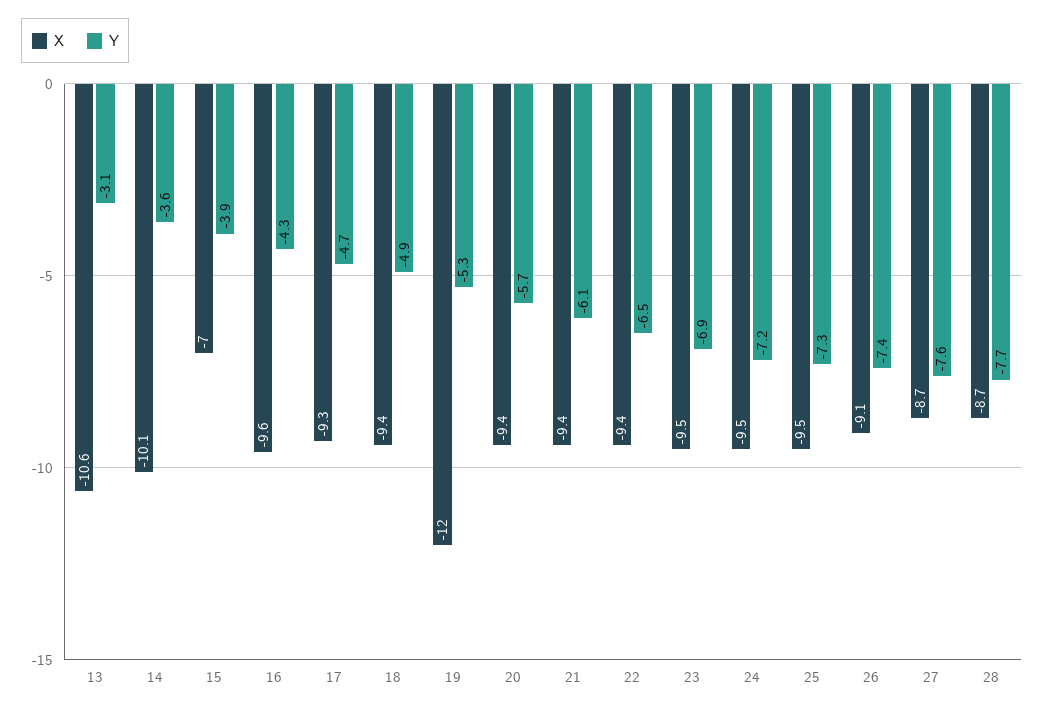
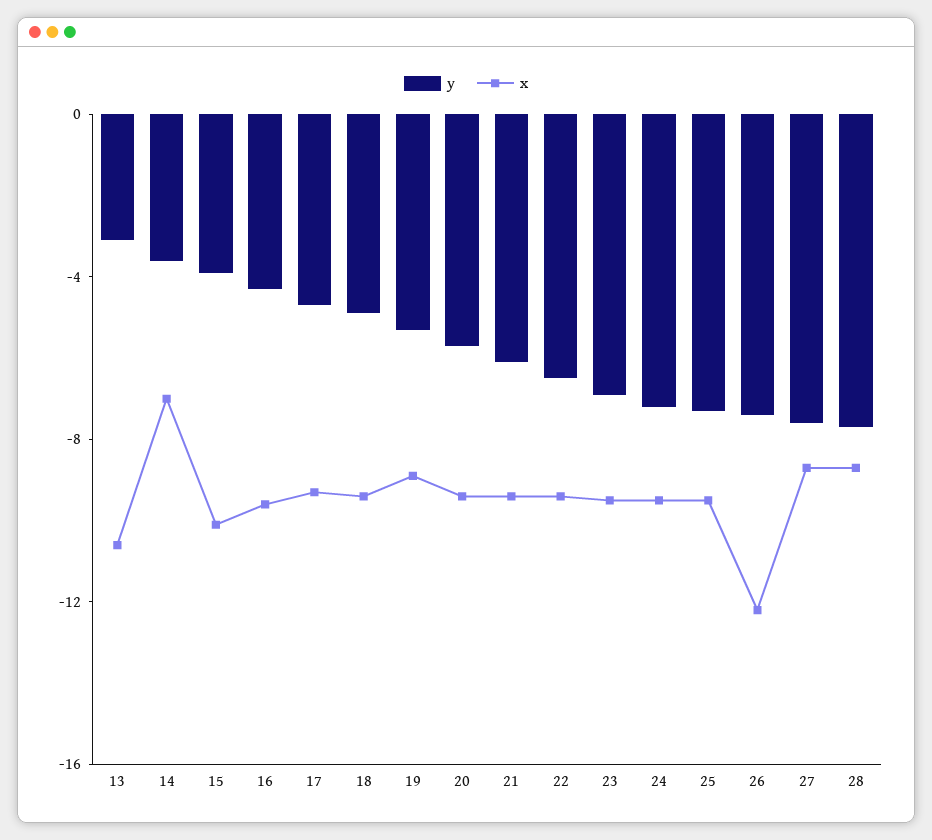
X, 14: -10.1 -> -7
X, 15: -7 -> -10
X, 19: -12 -> -9
X, 26: -9.1 -> -12

